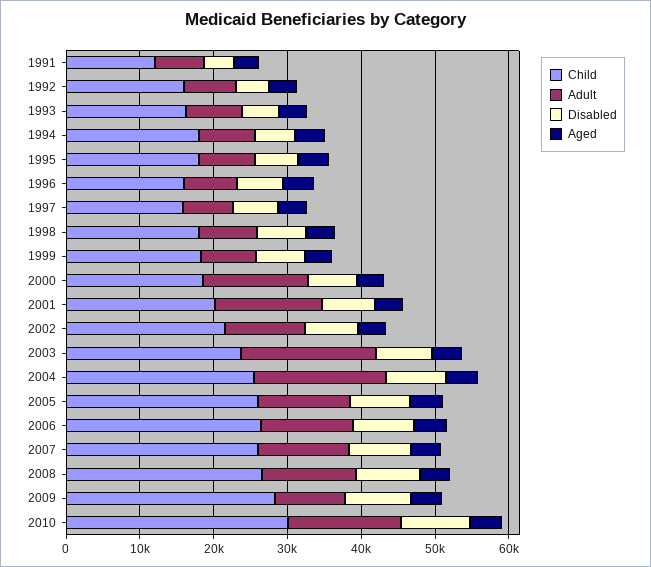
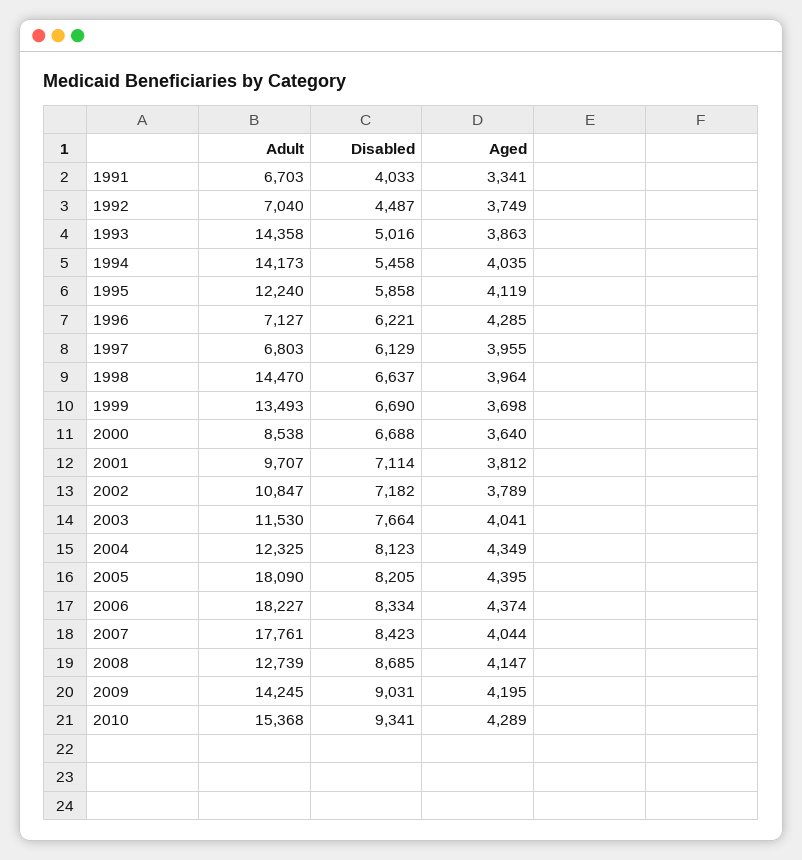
Child, 1991: 12000 -> none
Child, 1992: 16000 -> none
Child, 1993: 16000 -> none
Adult, 1993: 8000 -> 14358
Child, 1994: 18000 -> none
Adult, 1994: 8000 -> 14173
Child, 1995: 18000 -> none
Adult, 1995: 8000 -> 12240
Child, 1996: 16000 -> none
Child, 1997: 16000 -> none
Child, 1998: 18000 -> none
Adult, 1998: 8000 -> 14470
Child, 1999: 18000 -> none
Adult, 1999: 8000 -> 13493
Child, 2000: 18000 -> none
Adult, 2000: 14000 -> 8538
Child, 2001: 20000 -> none
Adult, 2001: 14000 -> 9707
Child, 2002: 22000 -> none
Child, 2003: 24000 -> none
Adult, 2003: 18000 -> 11530
Child, 2004: 26000 -> none
Adult, 2004: 18000 -> 12325
Child, 2005: 26000 -> none
Adult, 2005: 12000 -> 18090
Child, 2006: 26000 -> none
Adult, 2006: 12000 -> 18227
Child, 2007: 26000 -> none
Adult, 2007: 12000 -> 17761
Child, 2008: 26000 -> none
Child, 2009: 28000 -> none
Adult, 2009: 10000 -> 14245
Child, 2010: 30000 -> none

